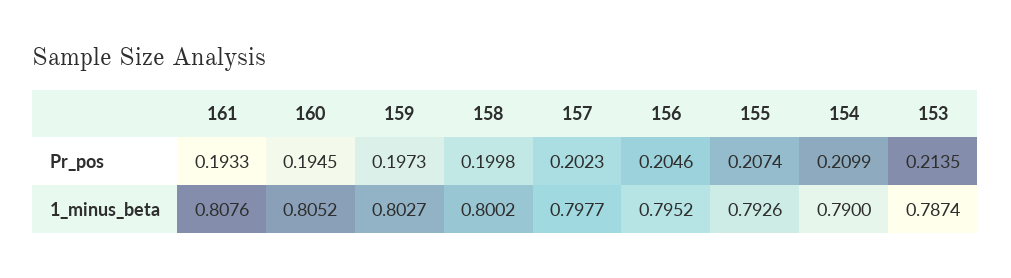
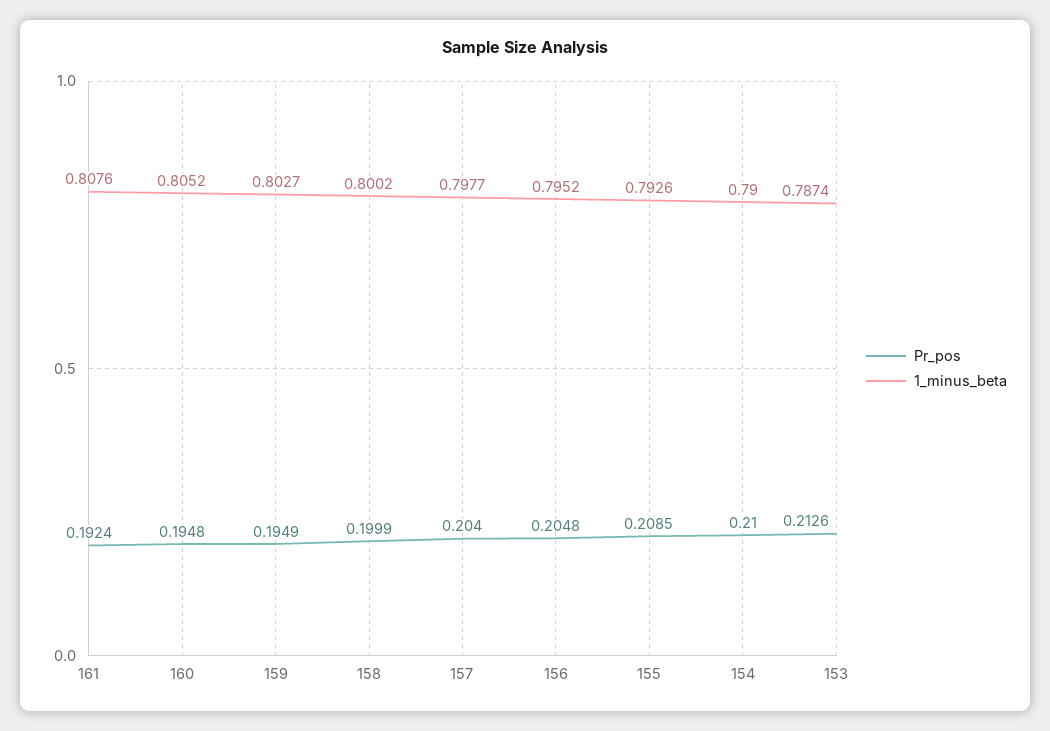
Pr_pos, 161: 0.1933 -> 0.1924
Pr_pos, 160: 0.1945 -> 0.1948
Pr_pos, 159: 0.1973 -> 0.1949
Pr_pos, 158: 0.1998 -> 0.1999
Pr_pos, 157: 0.2023 -> 0.204
Pr_pos, 156: 0.2046 -> 0.2048
Pr_pos, 155: 0.2074 -> 0.2085
Pr_pos, 154: 0.2099 -> 0.21
Pr_pos, 153: 0.2135 -> 0.2126

